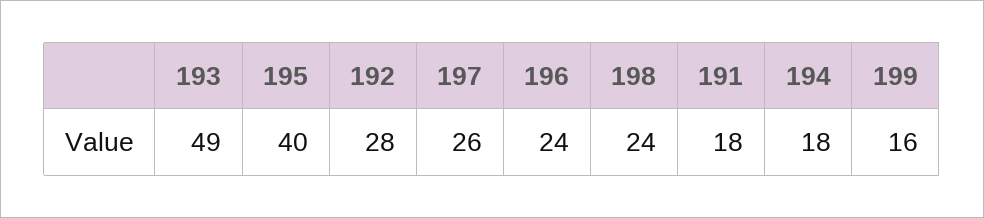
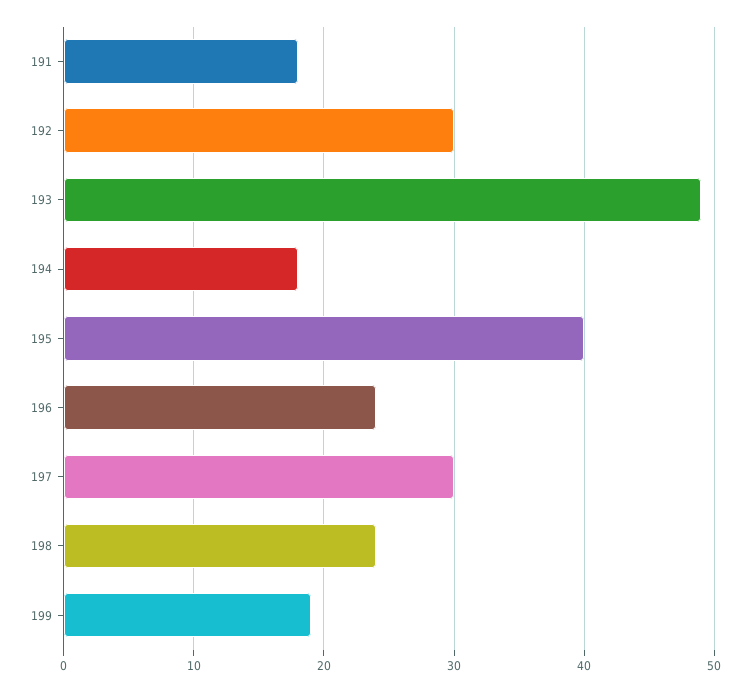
192: 28 -> 30
197: 26 -> 30
199: 16 -> 19

